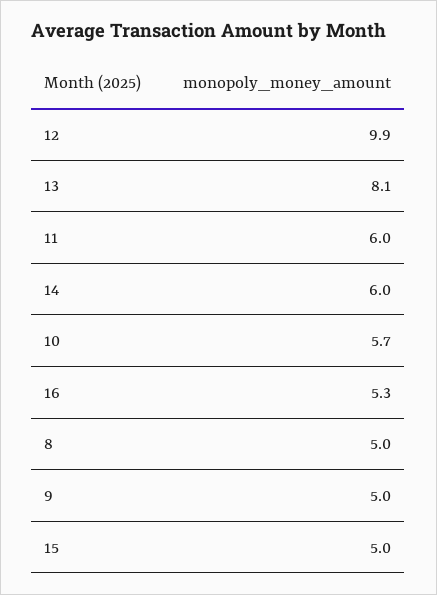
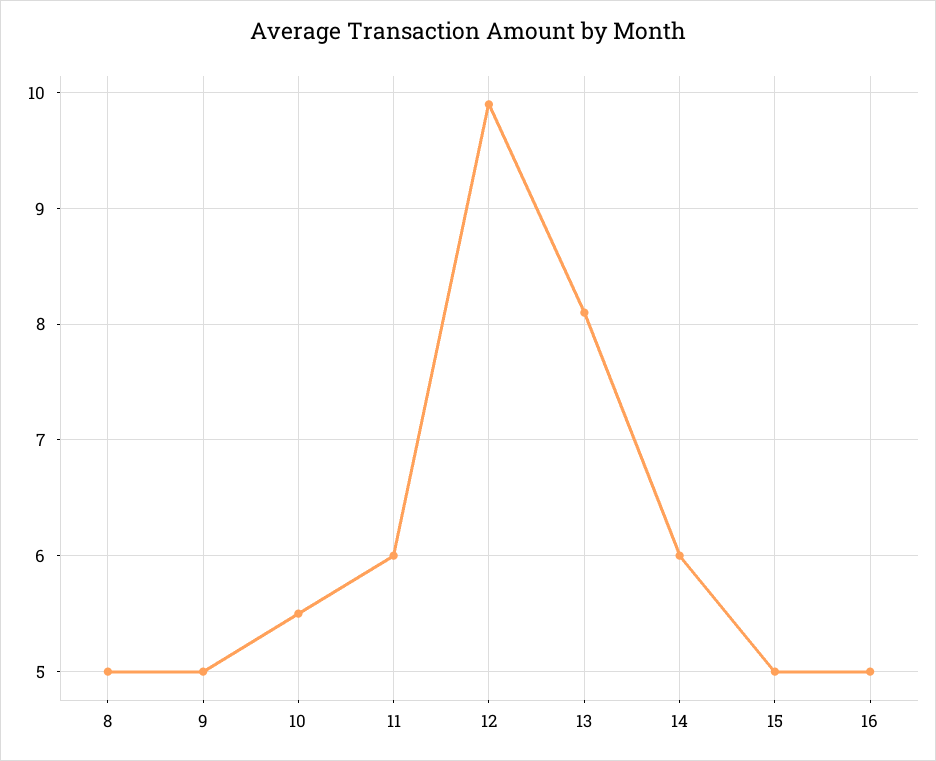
10: 5.7 -> 5.5
16: 5.3 -> 5

